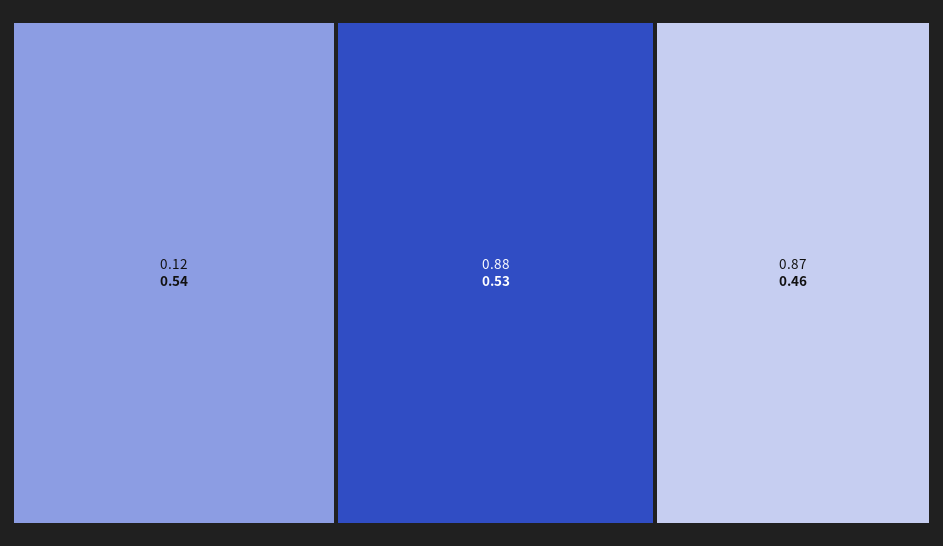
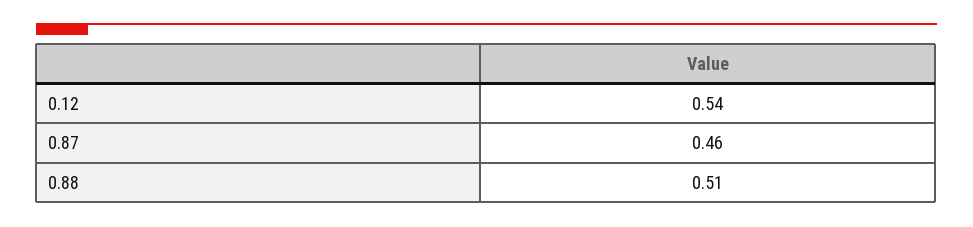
0.88: 0.53 -> 0.51

